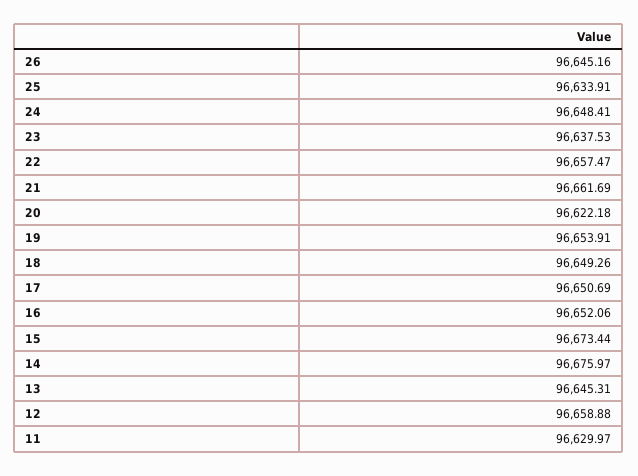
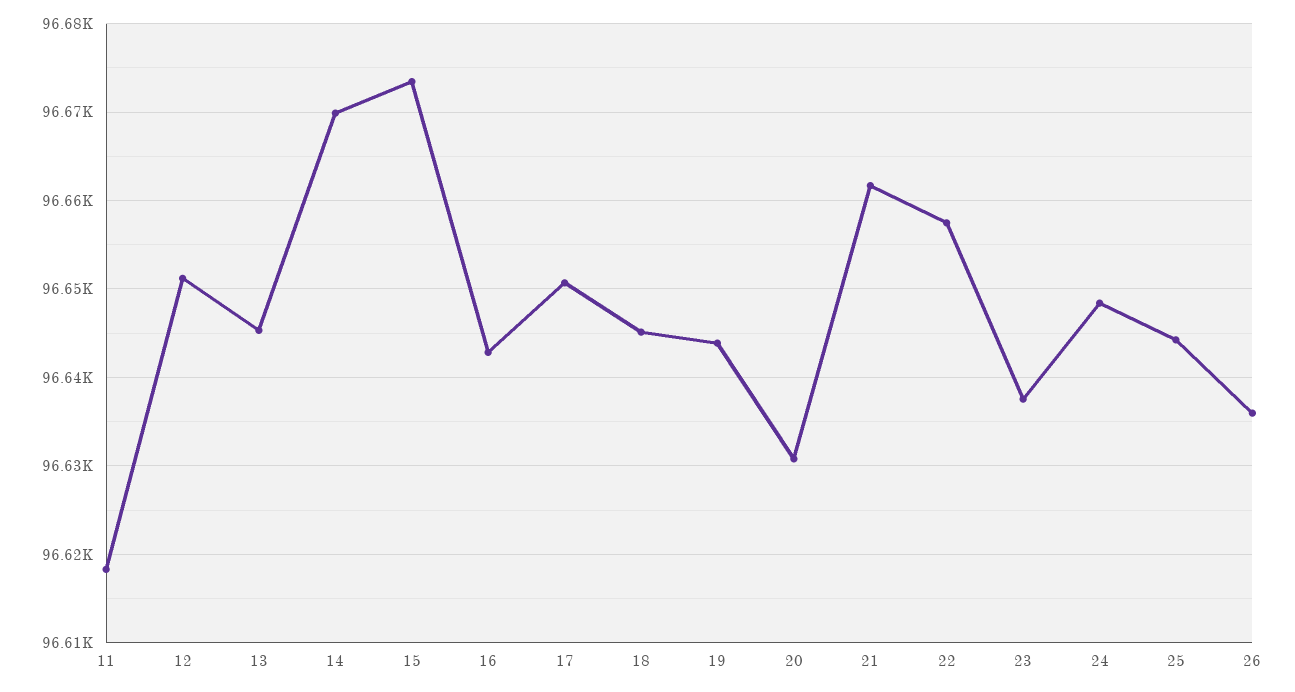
26: 96645.16 -> 96636
25: 96633.91 -> 96644
20: 96622.18 -> 96631
19: 96653.91 -> 96644
18: 96649.26 -> 96645
16: 96652.06 -> 96643
14: 96675.97 -> 96670
12: 96658.88 -> 96651
11: 96629.97 -> 96618

